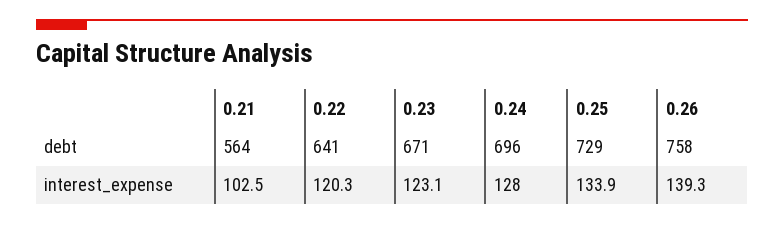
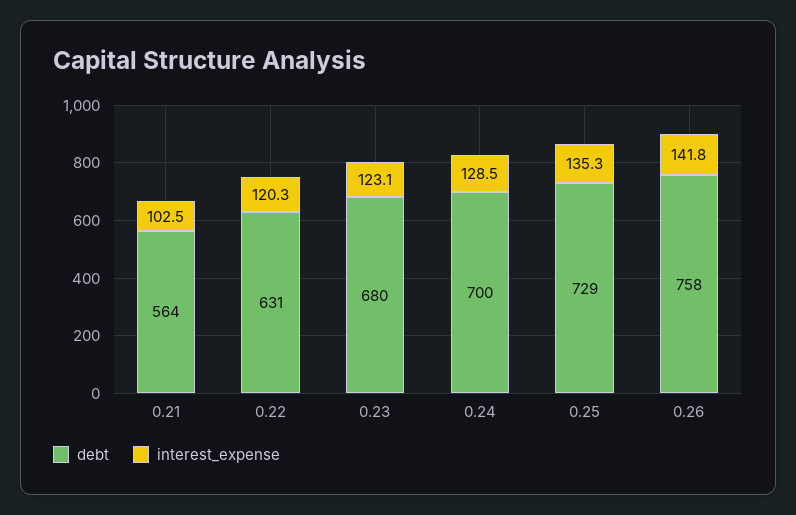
debt, 0.22: 641 -> 631
debt, 0.23: 671 -> 680
debt, 0.24: 696 -> 700
interest_expense, 0.24: 128 -> 128.5
interest_expense, 0.25: 133.9 -> 135.3
interest_expense, 0.26: 139.3 -> 141.8

